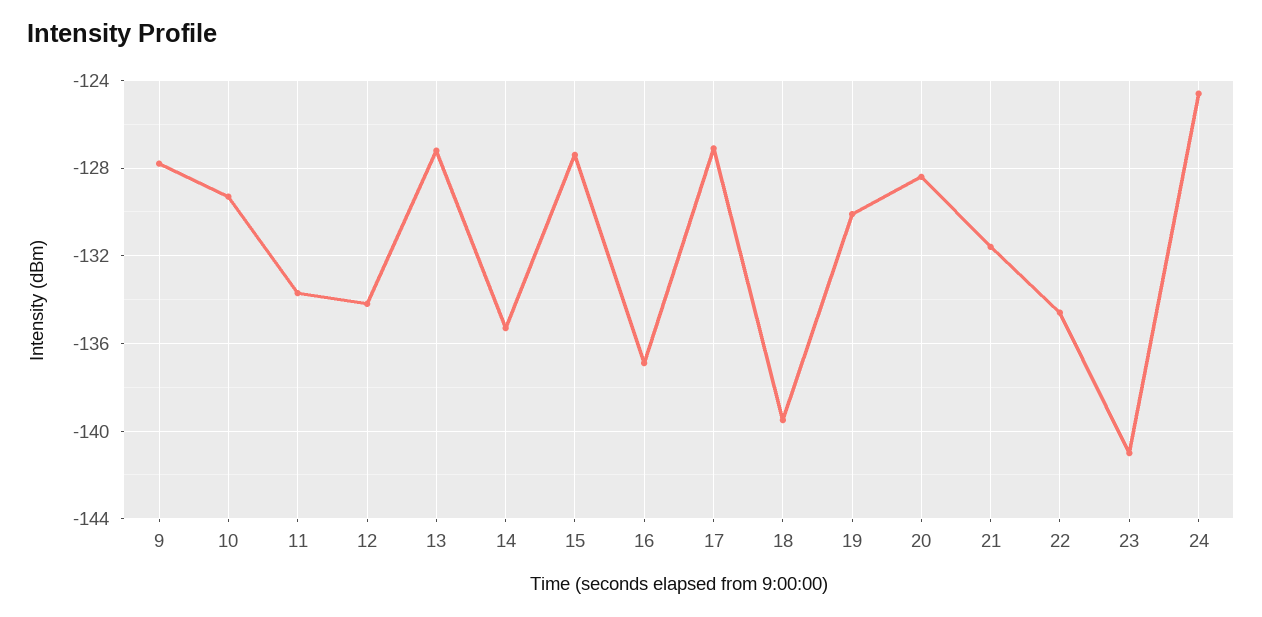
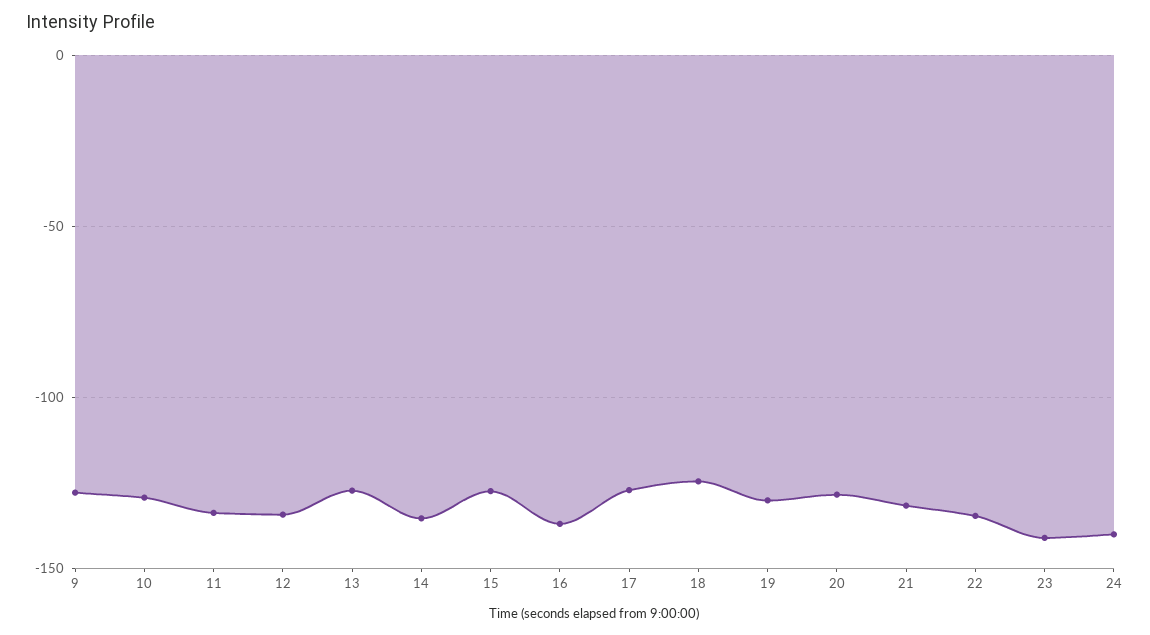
18: -139.5 -> -125
24: -124.5 -> -140

